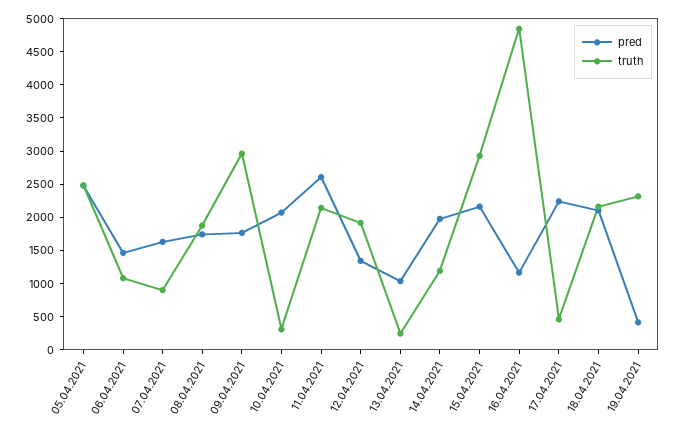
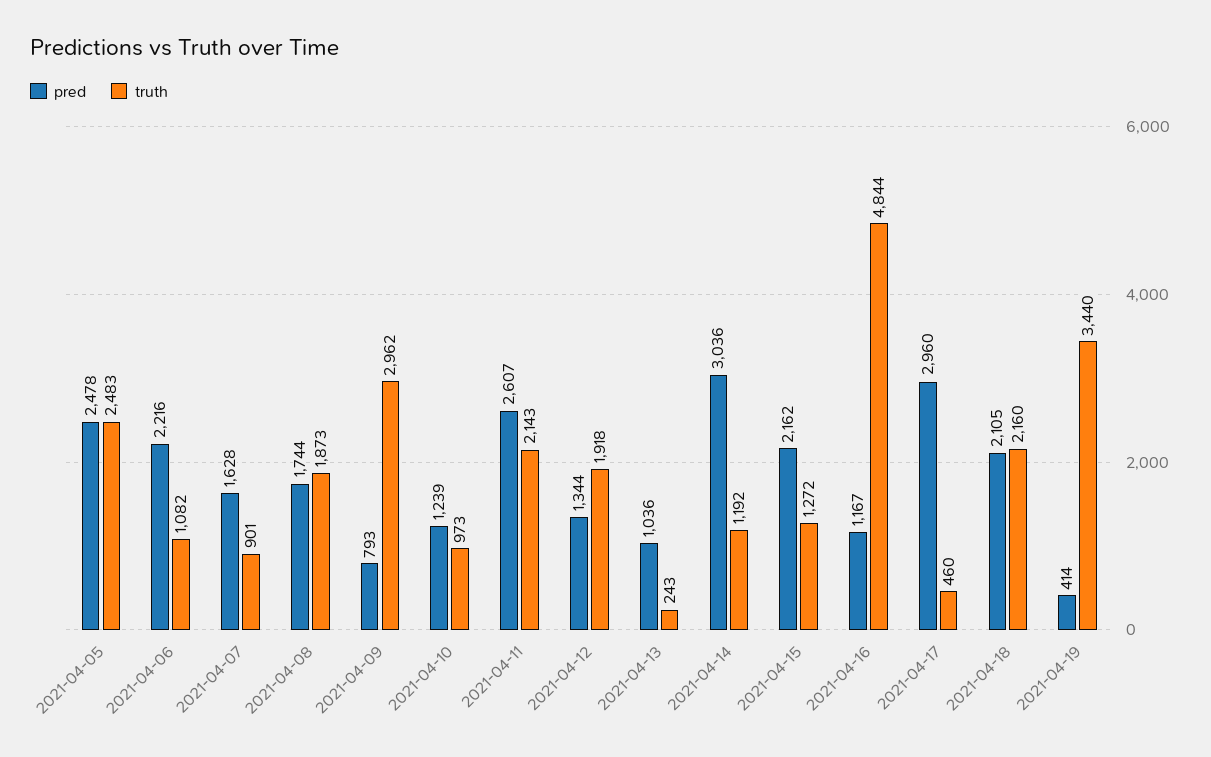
pred, 06.04.2021: 1500 -> 2216
pred, 09.04.2021: 1750 -> 793
pred, 10.04.2021: 2000 -> 1239
truth, 10.04.2021: 250 -> 973
pred, 14.04.2021: 2000 -> 3036
truth, 15.04.2021: 3000 -> 1272
pred, 17.04.2021: 2250 -> 2960
truth, 19.04.2021: 2250 -> 3440

